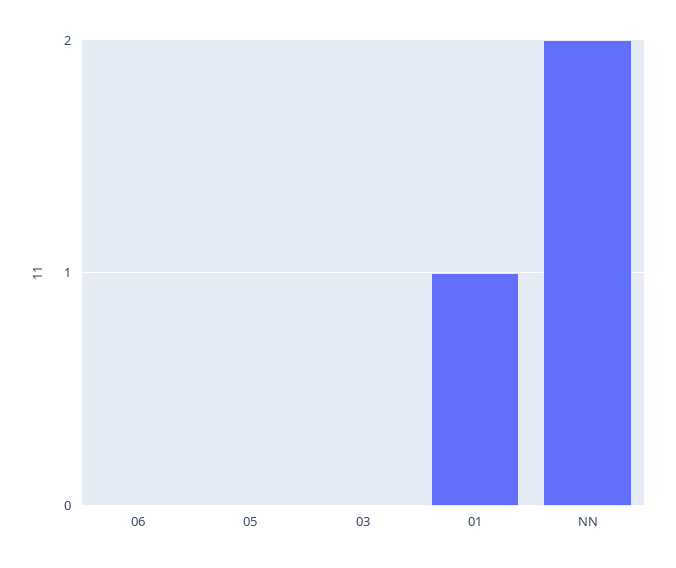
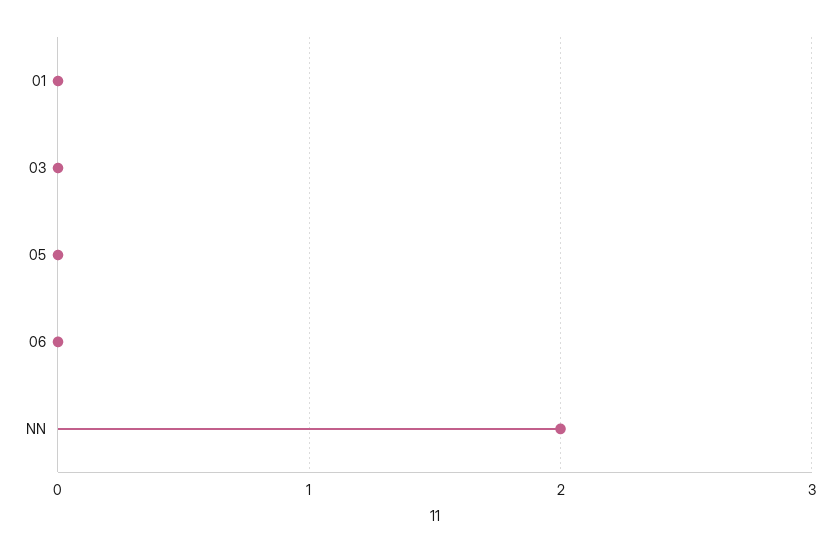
01: 1 -> 0

